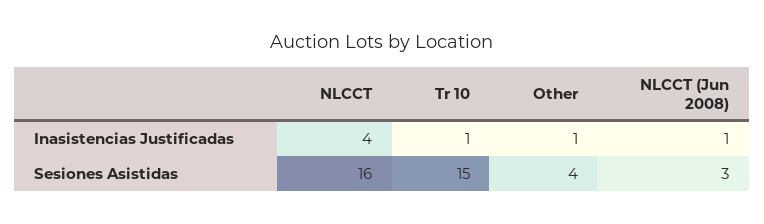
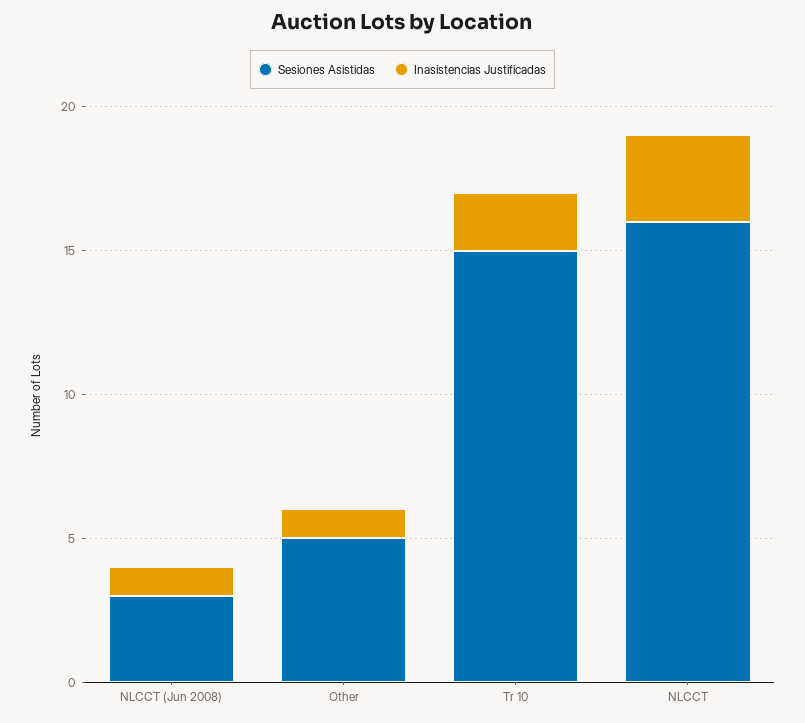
Inasistencias Justificadas, NLCCT: 4 -> 3
Inasistencias Justificadas, Tr 10: 1 -> 2
Sesiones Asistidas, Other: 4 -> 5

